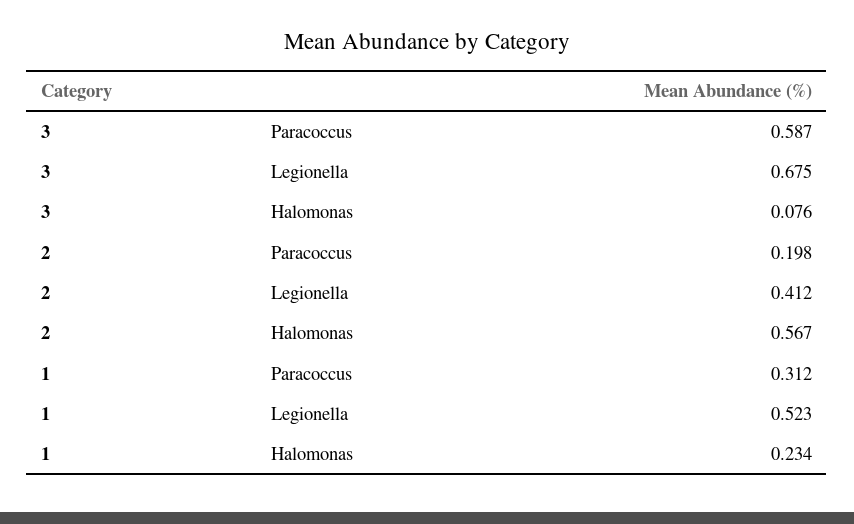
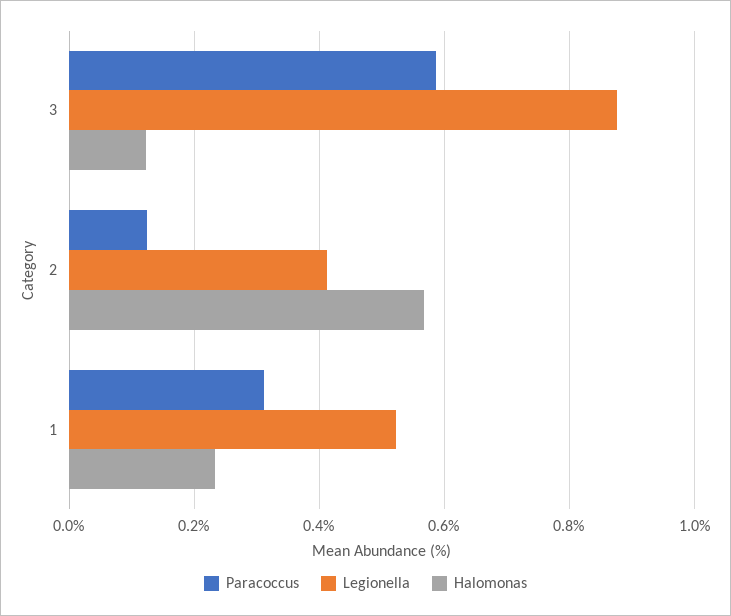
Legionella, 3: 0.675 -> 0.88
Halomonas, 3: 0.076 -> 0.12
Paracoccus, 2: 0.198 -> 0.12

